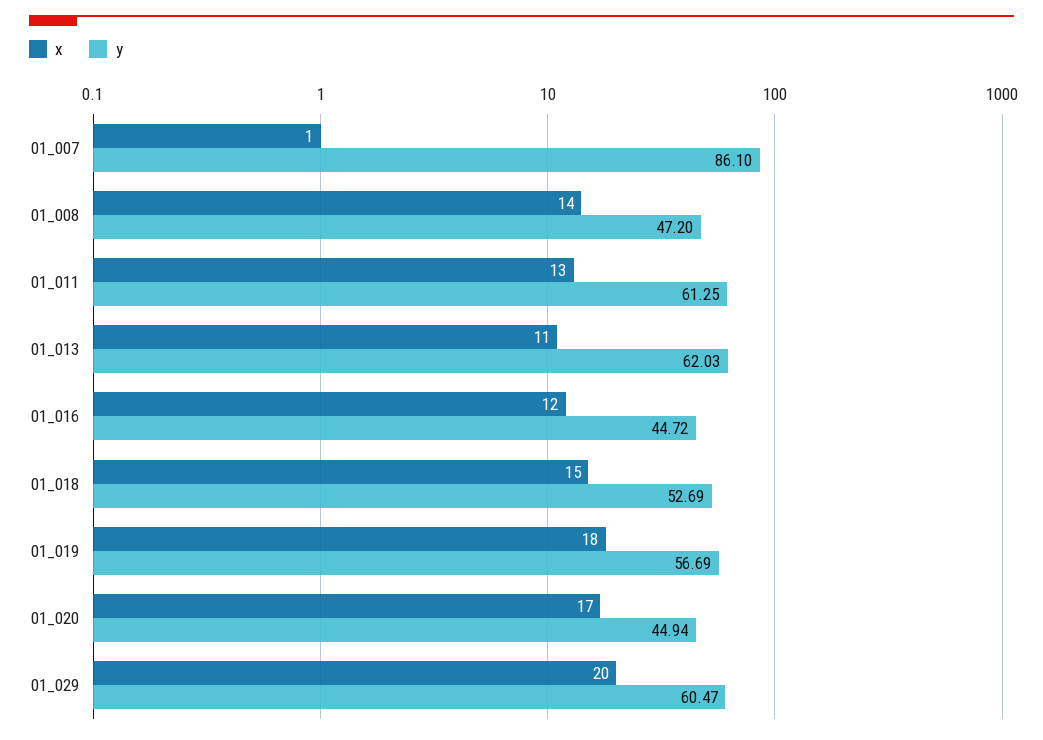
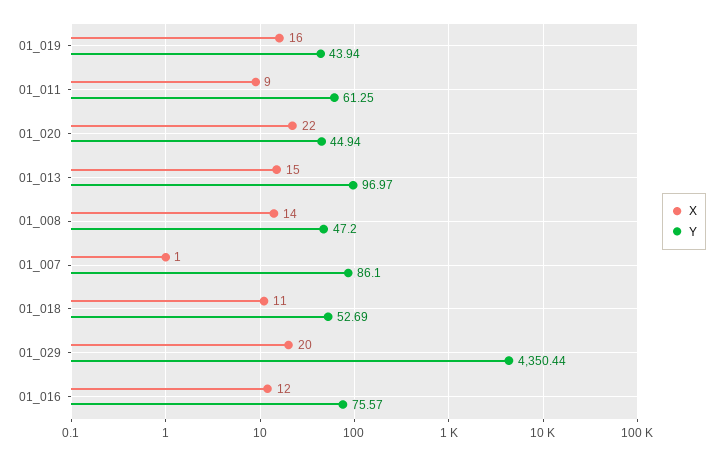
x, 01_011: 13 -> 9
x, 01_013: 11 -> 15
y, 01_013: 62.03 -> 96.97
y, 01_016: 44.72 -> 75.57
x, 01_018: 15 -> 11
x, 01_019: 18 -> 16
y, 01_019: 56.69 -> 43.94
x, 01_020: 17 -> 22
y, 01_029: 60.47 -> 4350.44

